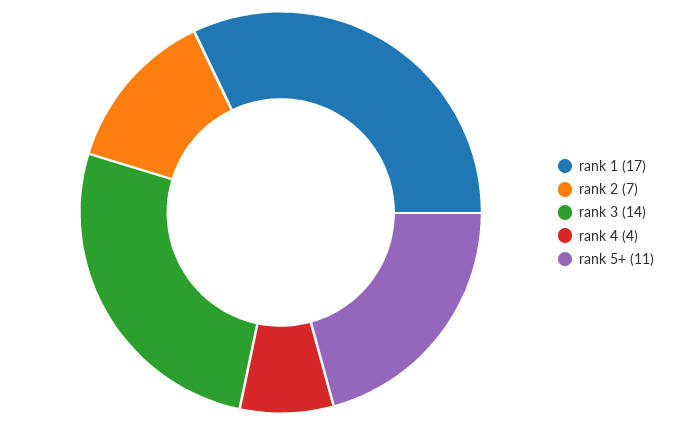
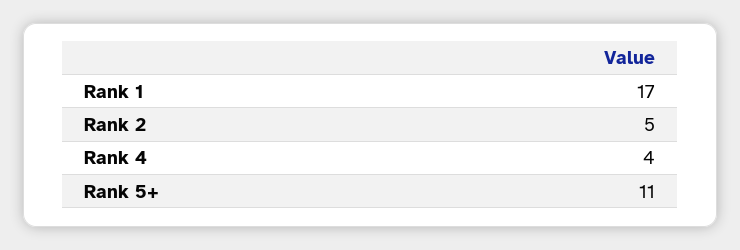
rank 2: 7 -> 5
rank 3: 14 -> none

